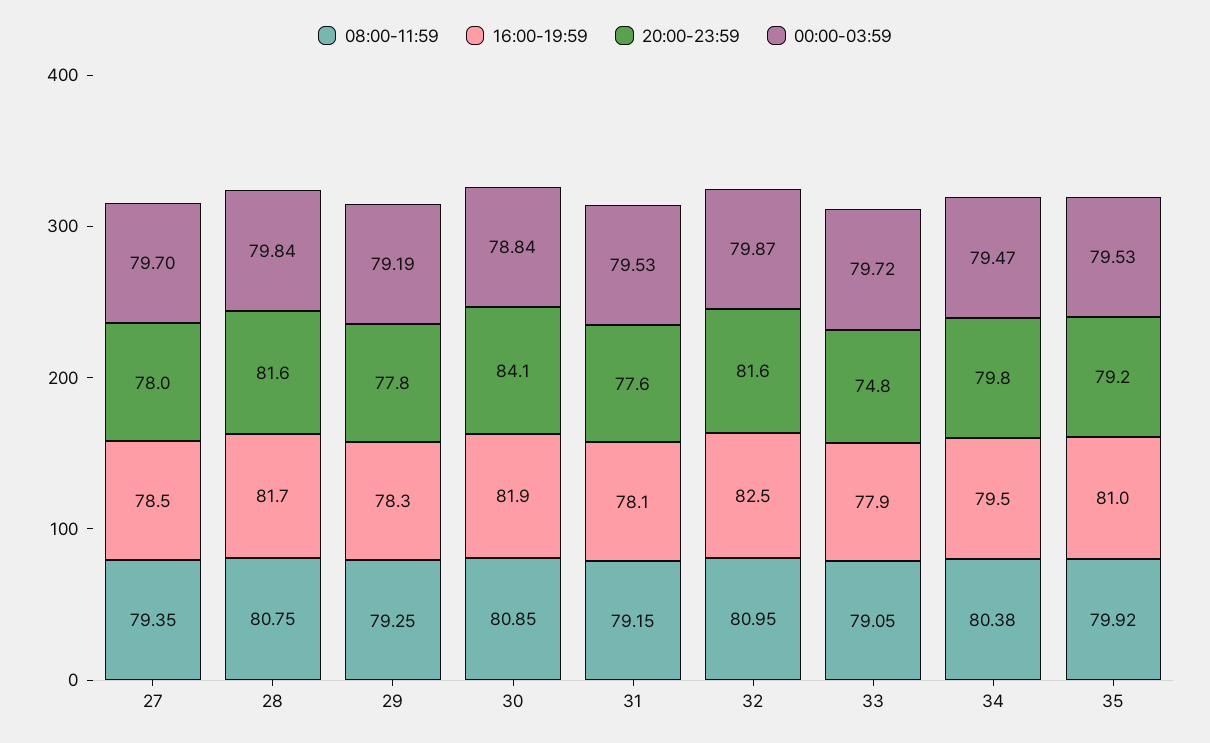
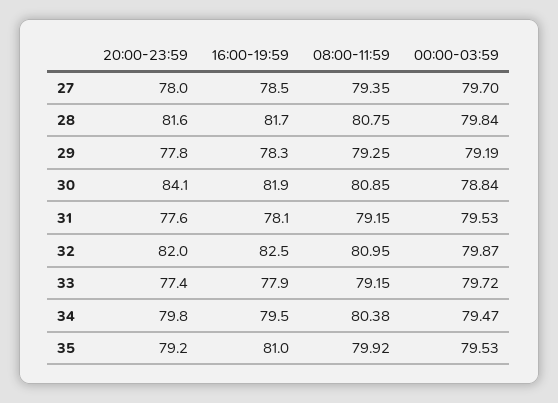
20:00-23:59, 32: 81.6 -> 82
08:00-11:59, 33: 79.05 -> 79.15
20:00-23:59, 33: 74.8 -> 77.4

